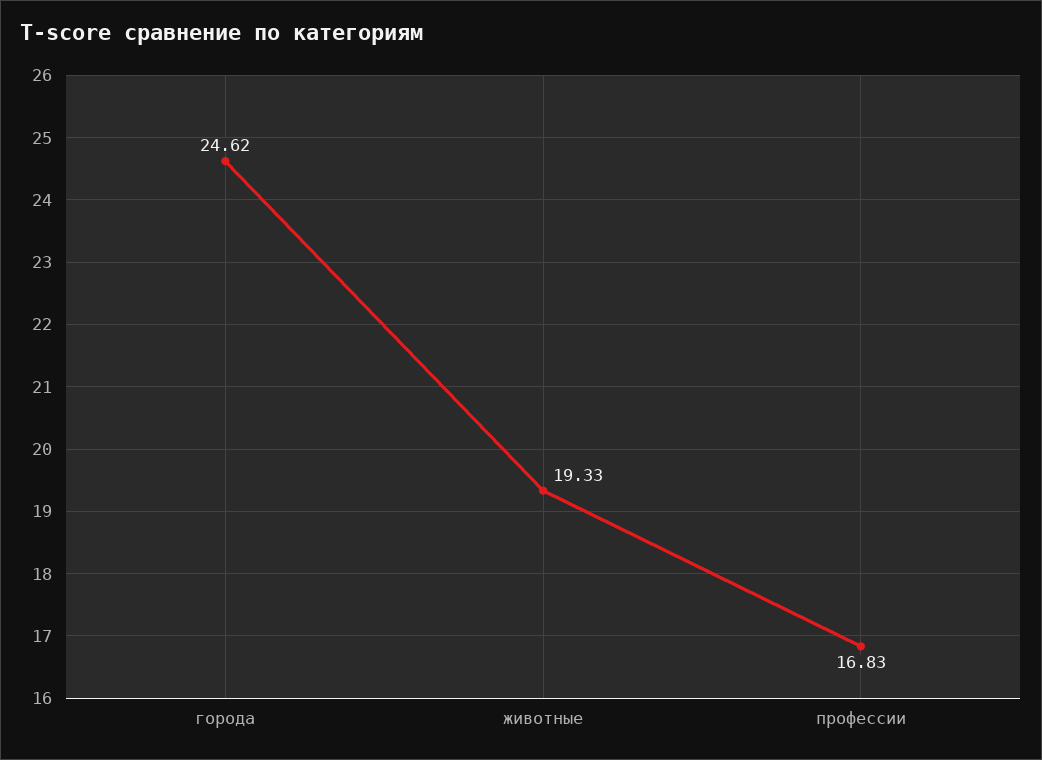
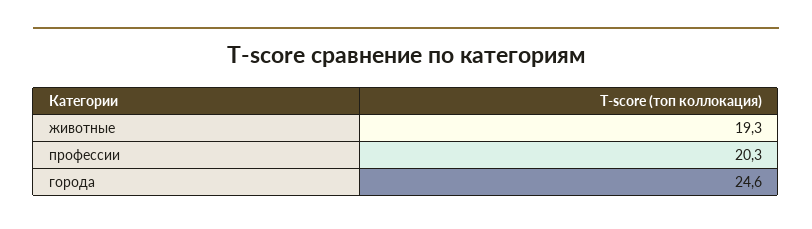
профессии: 16.83 -> 20.3

